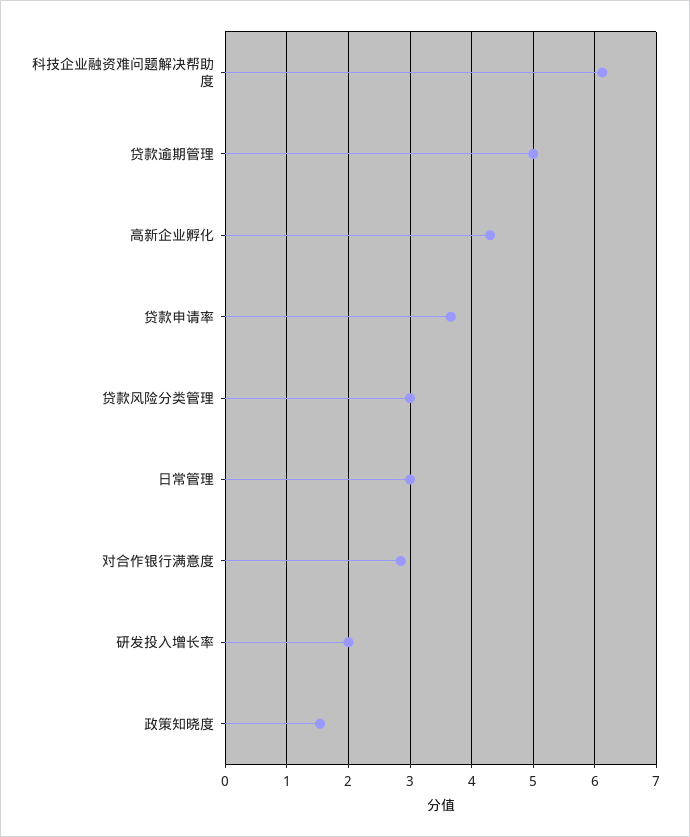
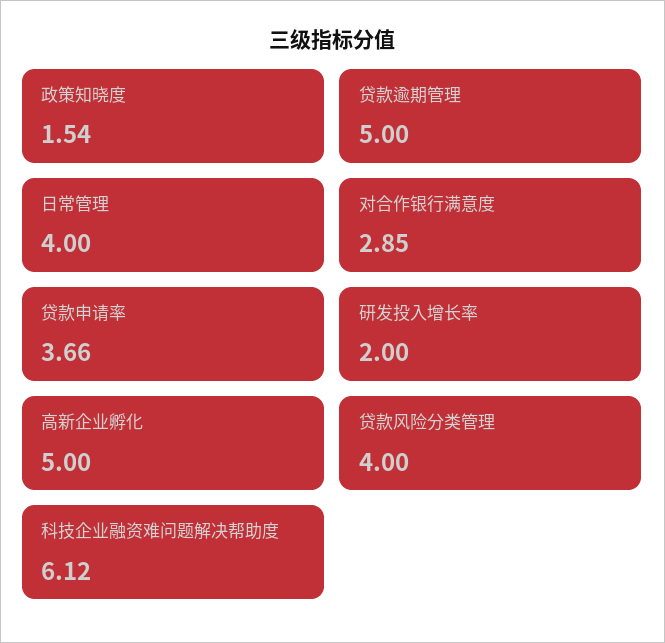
高新企业孵化: 4.3 -> 5
贷款风险分类管理: 3 -> 4
日常管理: 3 -> 4

